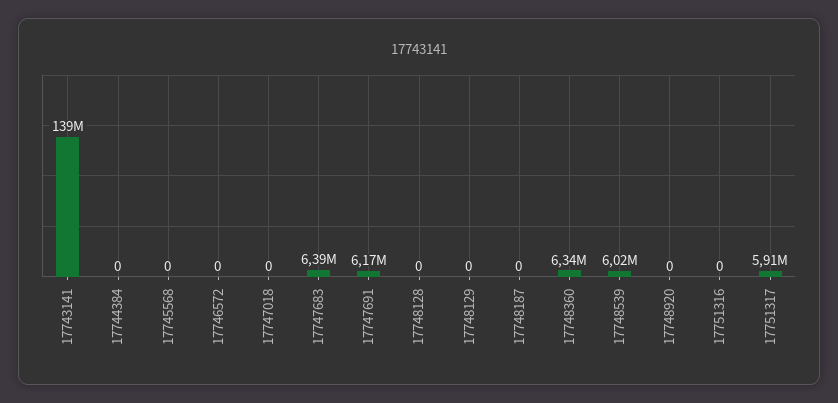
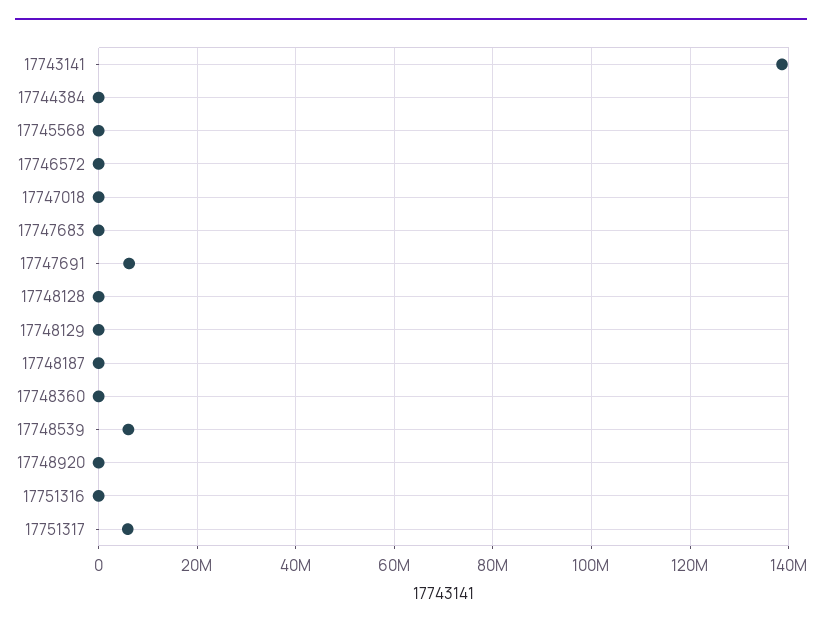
17747683: 6390000 -> 0
17748360: 6340000 -> 0

